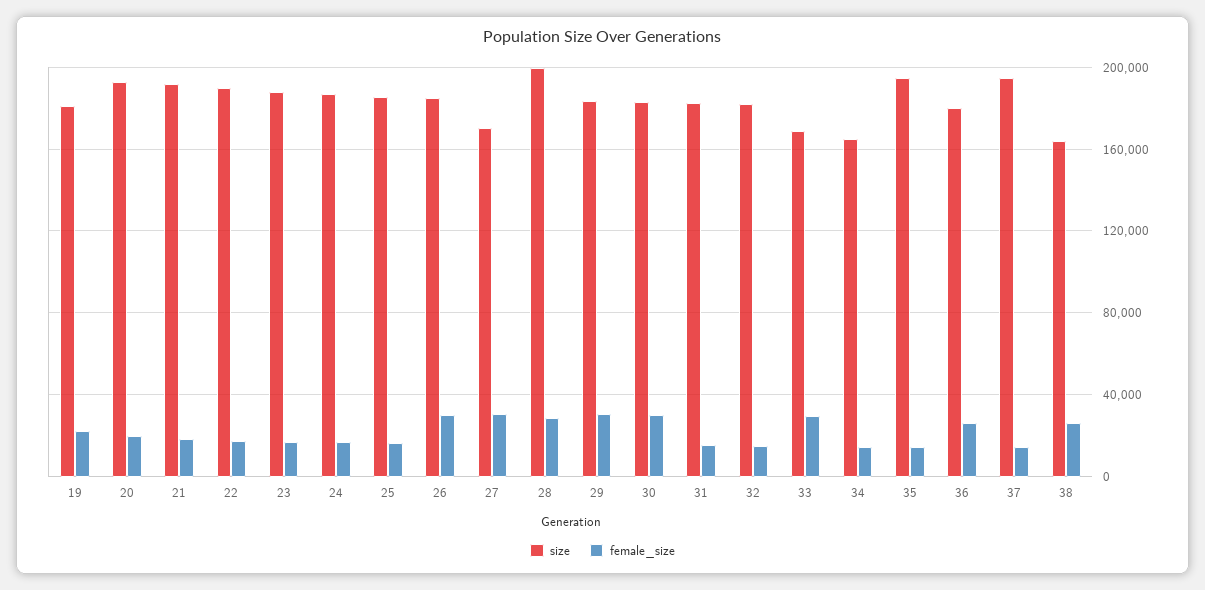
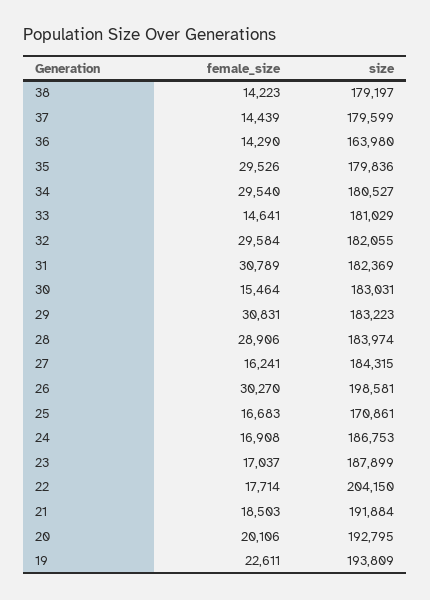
size, 19: 180000 -> 193809
size, 22: 190000 -> 204150
size, 25: 185000 -> 170861
size, 26: 185000 -> 198581
size, 27: 170000 -> 184315
female_size, 27: 30000 -> 16241
size, 28: 200000 -> 183974
female_size, 30: 30000 -> 15464
female_size, 31: 15000 -> 30789
female_size, 32: 15000 -> 29584
size, 33: 170000 -> 181029
female_size, 33: 30000 -> 14641
size, 34: 165000 -> 180527
female_size, 34: 15000 -> 29540
size, 35: 195000 -> 179836
female_size, 35: 15000 -> 29526
size, 36: 180000 -> 163980
female_size, 36: 25000 -> 14290
size, 37: 195000 -> 179599
size, 38: 165000 -> 179197
female_size, 38: 25000 -> 14223

